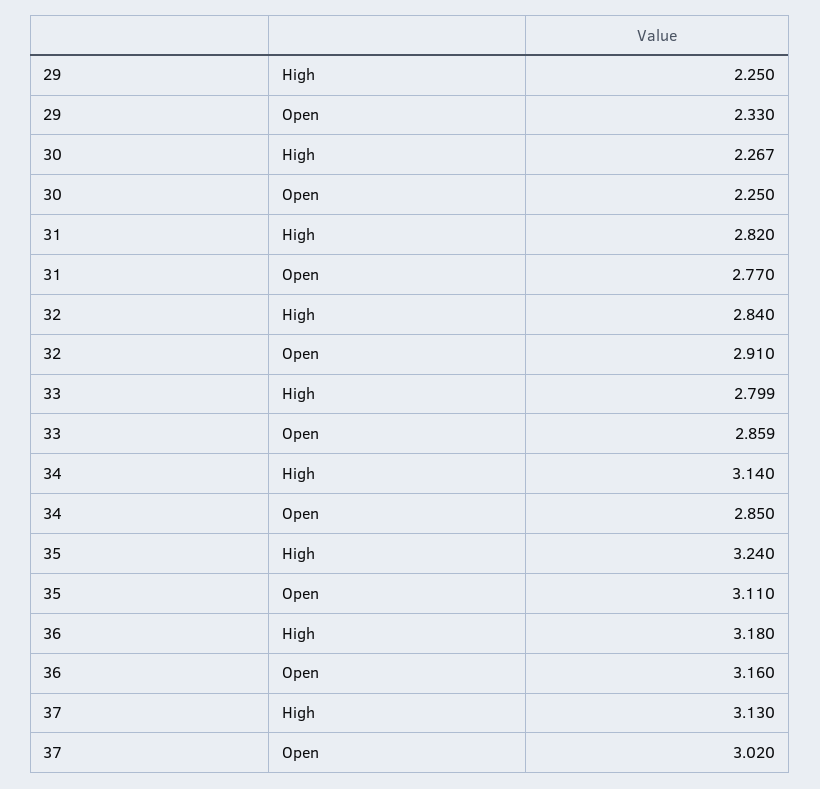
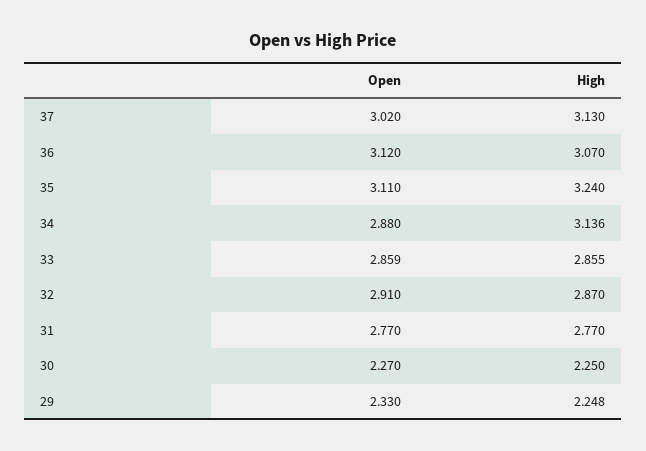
29, High: 2.25 -> 2.248
30, High: 2.267 -> 2.25
30, Open: 2.25 -> 2.27
31, High: 2.82 -> 2.77
32, High: 2.84 -> 2.87
33, High: 2.799 -> 2.855
34, High: 3.14 -> 3.136
34, Open: 2.85 -> 2.88
36, High: 3.18 -> 3.07
36, Open: 3.16 -> 3.12

